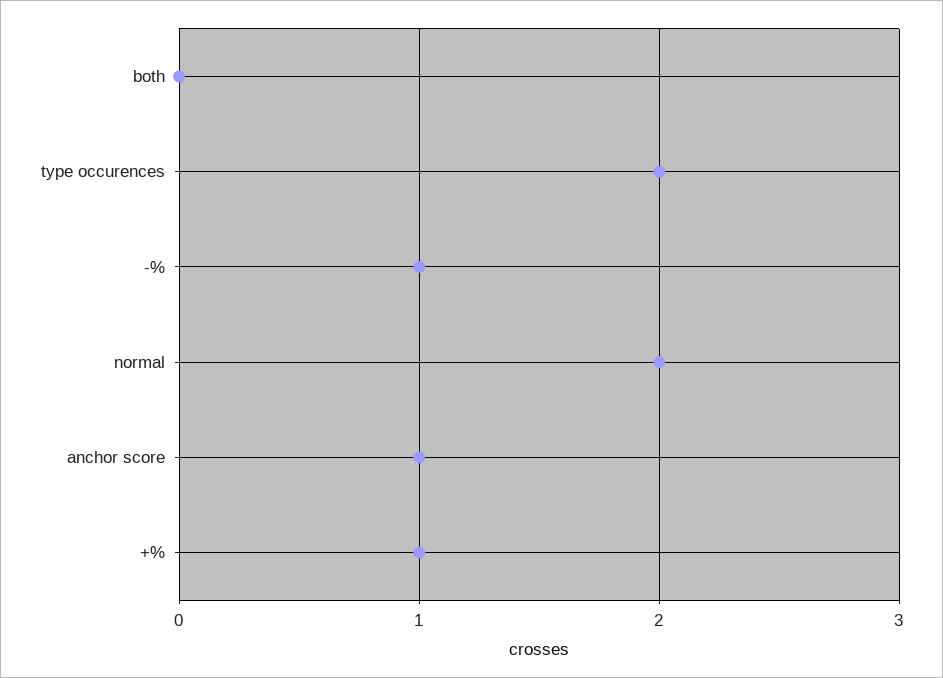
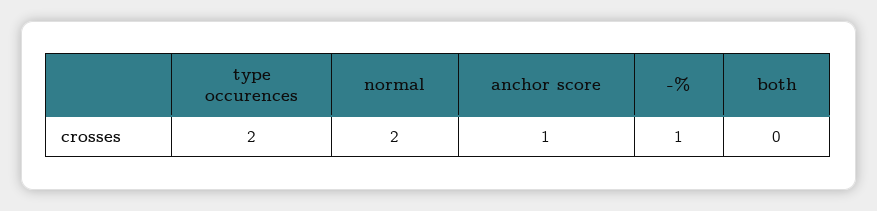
+%: 1 -> none

